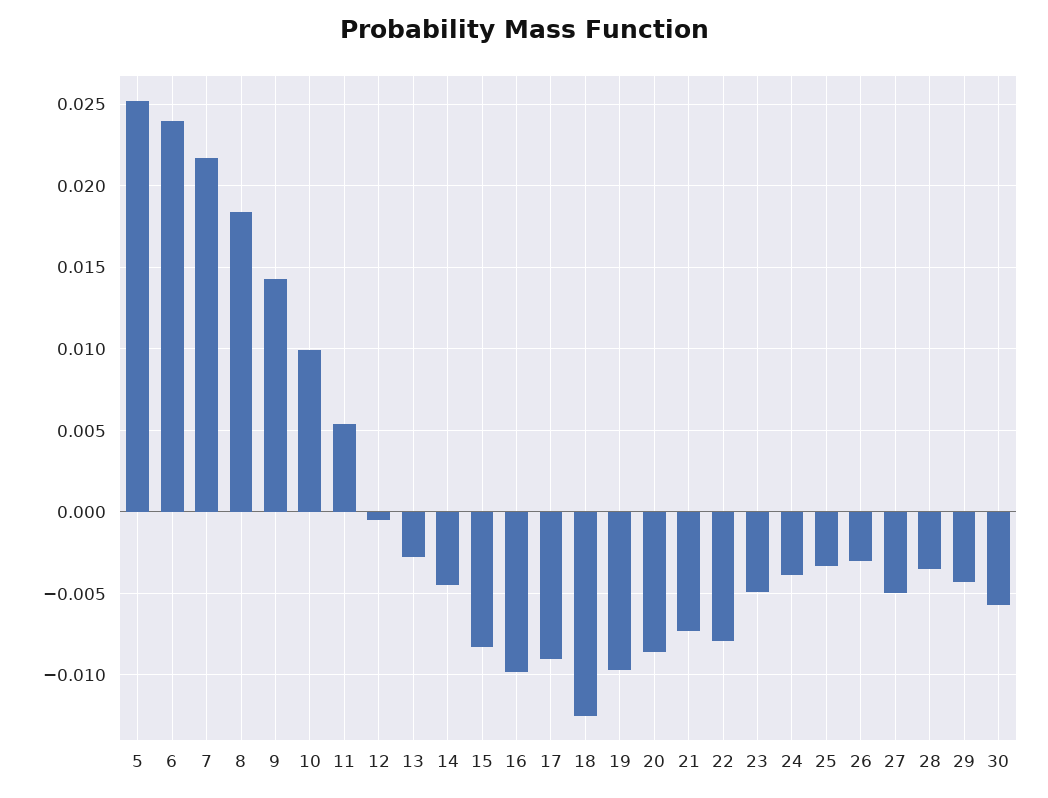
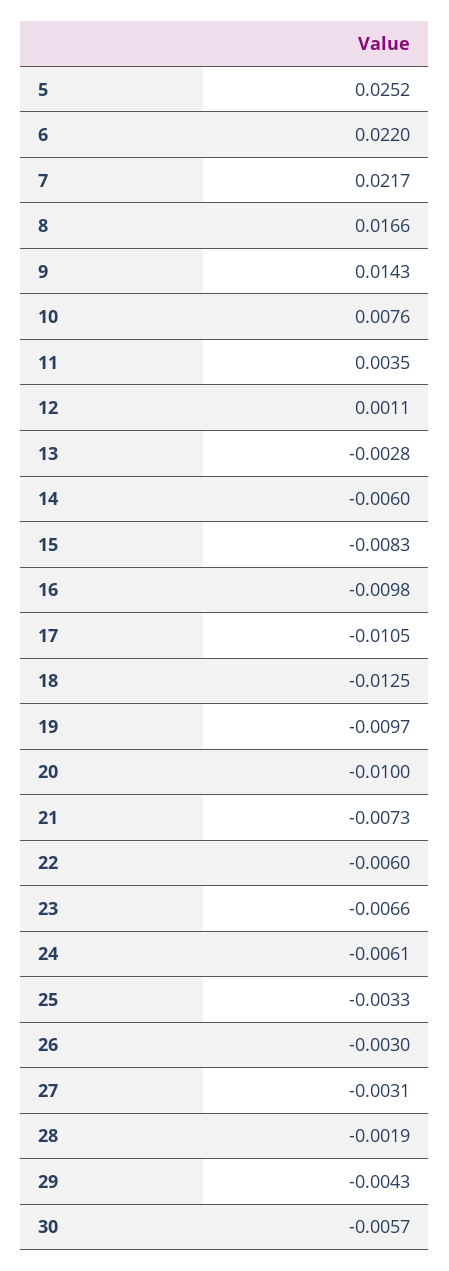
6: 0.024 -> 0.022
8: 0.0185 -> 0.0166
10: 0.01 -> 0.0076
11: 0.0055 -> 0.0035
12: -0.0005 -> 0.0011
14: -0.0045 -> -0.006
17: -0.009 -> -0.0105
20: -0.0085 -> -0.01
22: -0.008 -> -0.006
23: -0.005 -> -0.0066
24: -0.004 -> -0.0061
27: -0.005 -> -0.0031
28: -0.0035 -> -0.0019

